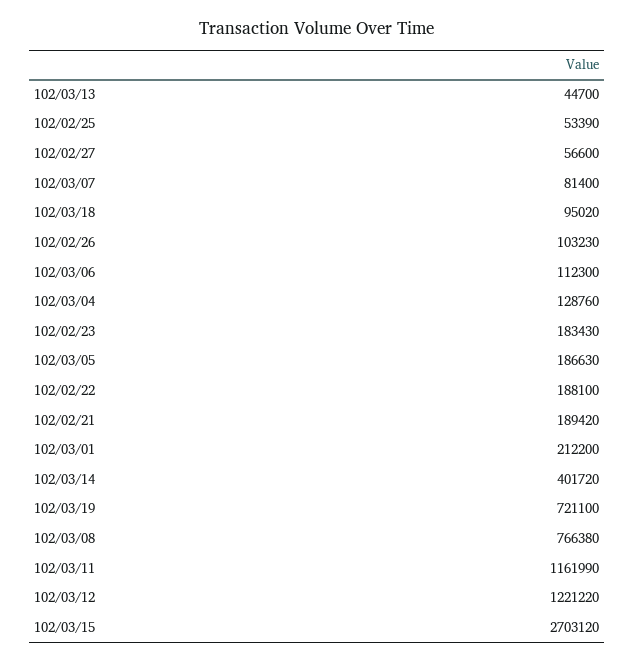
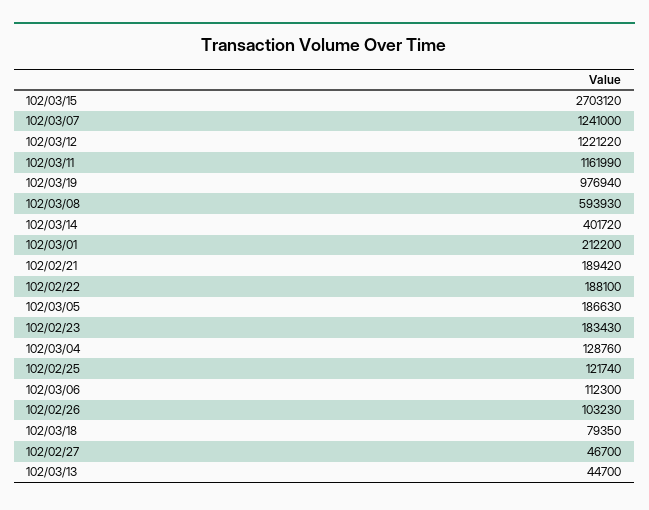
102/02/25: 53390 -> 121740
102/02/27: 56600 -> 46700
102/03/07: 81400 -> 1241000
102/03/18: 95020 -> 79350
102/03/19: 721100 -> 976940
102/03/08: 766380 -> 593930

